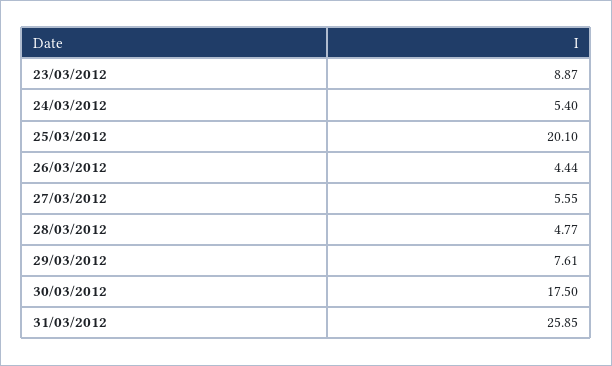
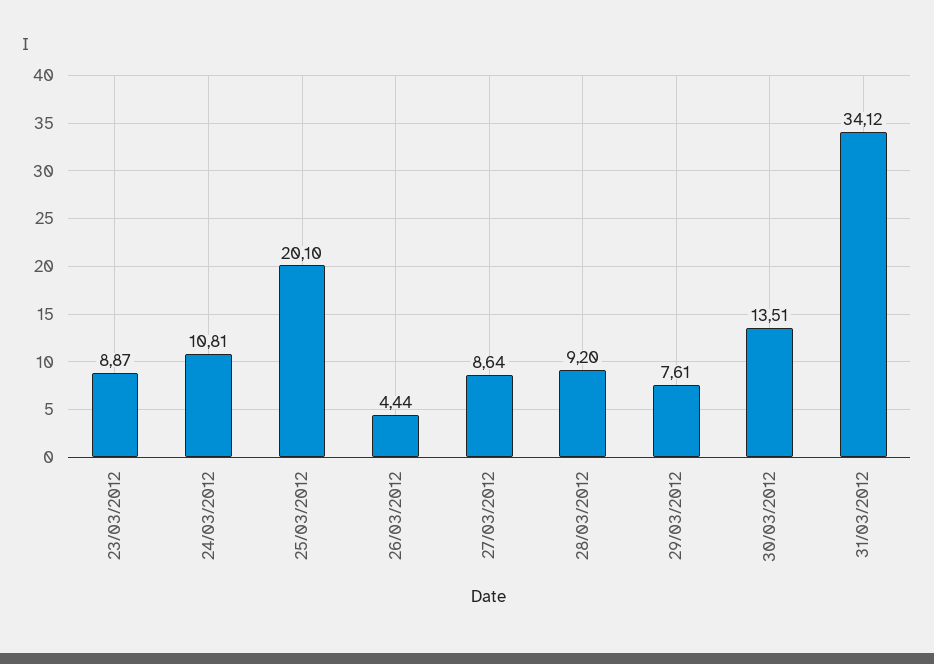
24/03/2012: 5.4 -> 10.81
27/03/2012: 5.55 -> 8.64
28/03/2012: 4.77 -> 9.2
30/03/2012: 17.5 -> 13.51
31/03/2012: 25.85 -> 34.12

